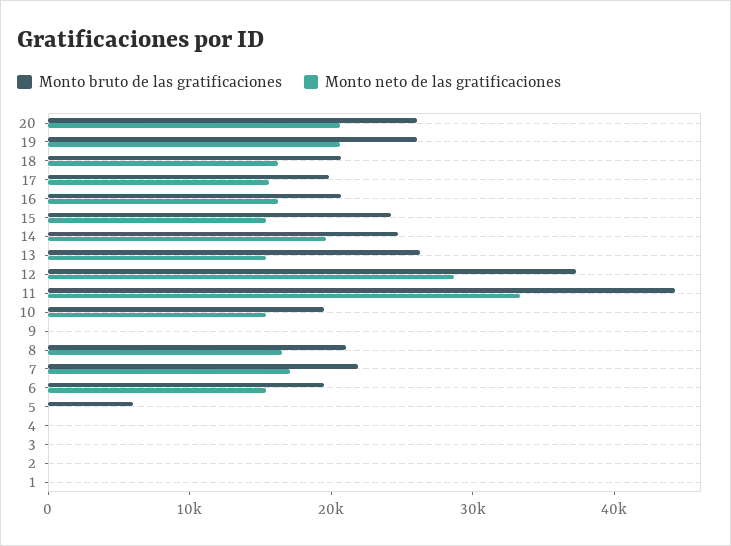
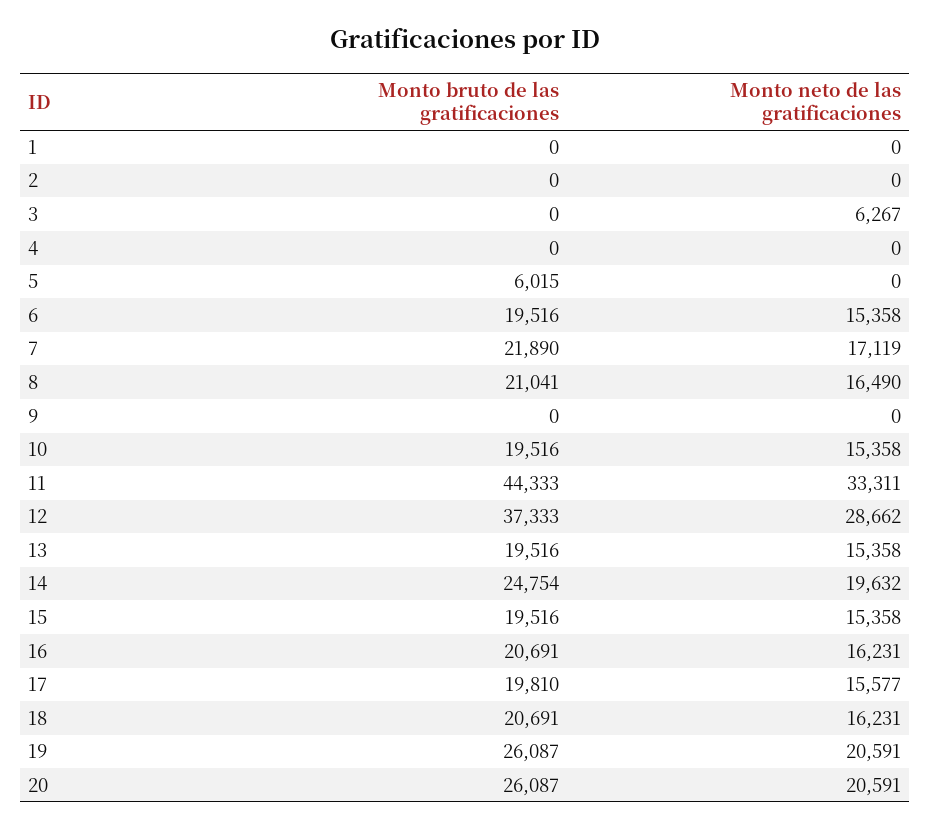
Monto bruto de las gratificaciones, 15: 24000 -> 19516
Monto bruto de las gratificaciones, 13: 26000 -> 19516
Monto neto de las gratificaciones, 3: 0 -> 6267

